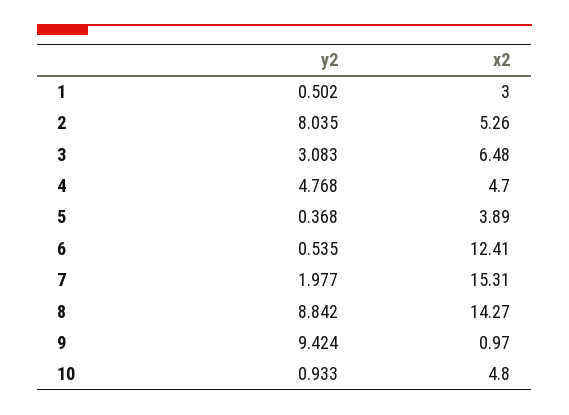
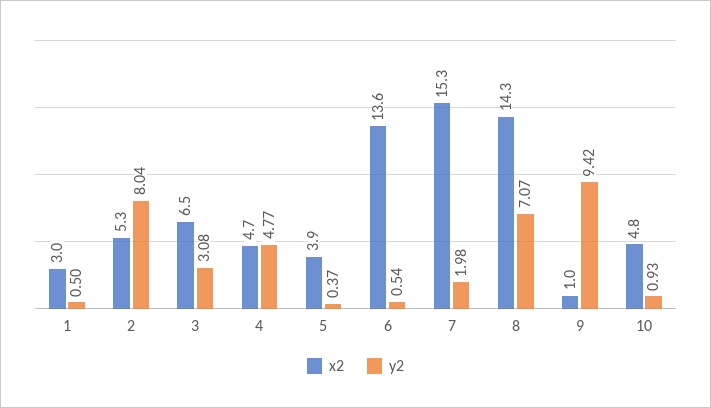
x2, 6: 12.41 -> 13.6
y2, 8: 8.842 -> 7.07

